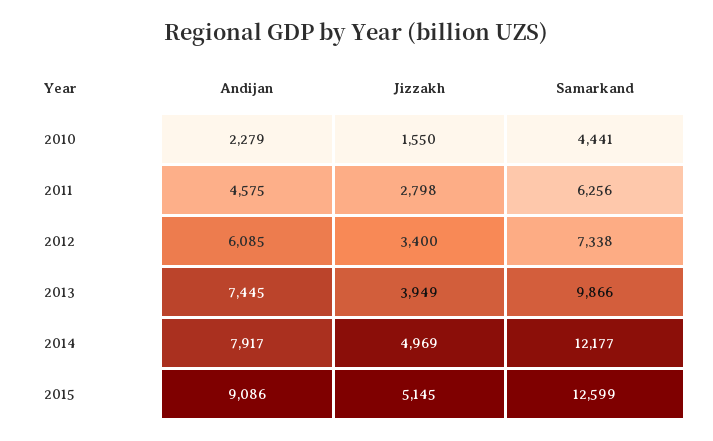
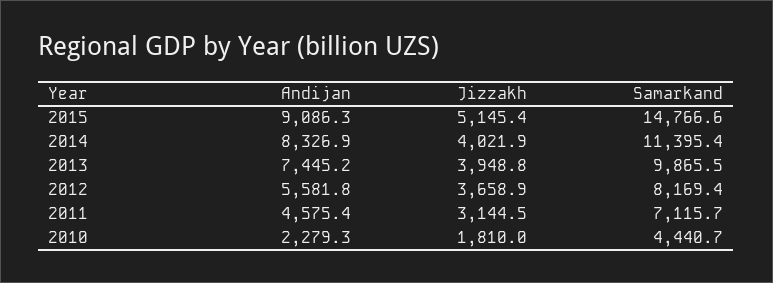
Jizzakh, 2010: 1550 -> 1810
Jizzakh, 2011: 2798 -> 3144.5
Samarkand, 2011: 6256 -> 7115.7
Andijan, 2012: 6085 -> 5581.8
Jizzakh, 2012: 3400 -> 3658.9
Samarkand, 2012: 7338 -> 8169.4
Andijan, 2014: 7917 -> 8326.9
Jizzakh, 2014: 4969 -> 4021.9
Samarkand, 2014: 12177 -> 11395.4
Samarkand, 2015: 12599 -> 14766.6

